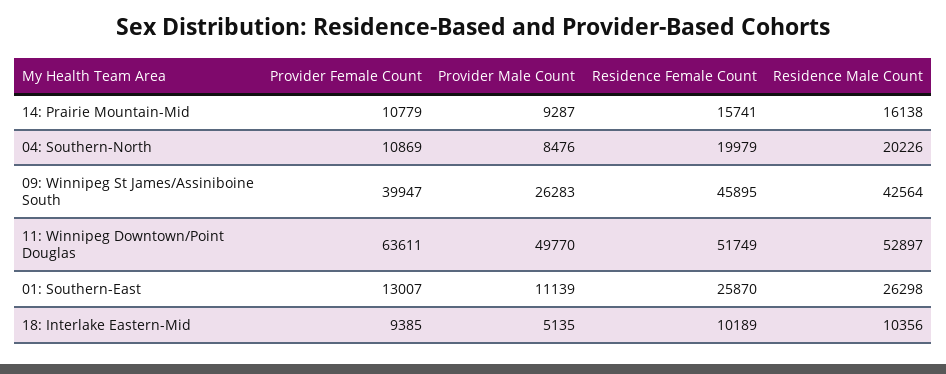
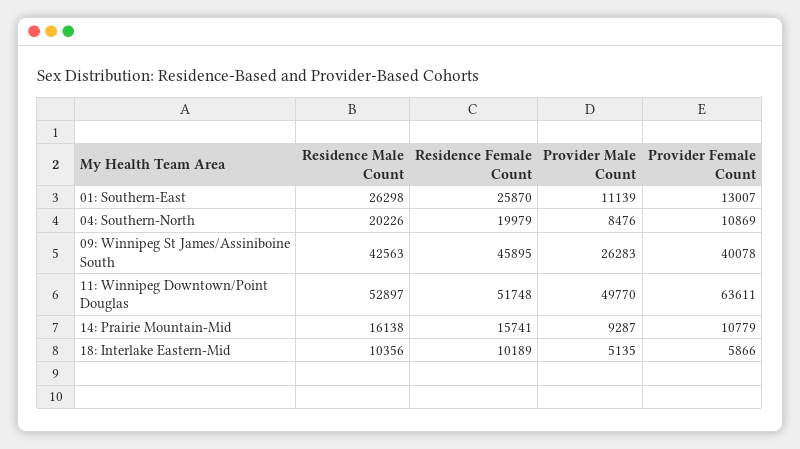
Provider Female Count, 09: Winnipeg St James/Assiniboine South: 39947 -> 40078
Residence Male Count, 09: Winnipeg St James/Assiniboine South: 42564 -> 42563
Residence Female Count, 11: Winnipeg Downtown/Point Douglas: 51749 -> 51748
Provider Female Count, 18: Interlake Eastern-Mid: 9385 -> 5866

